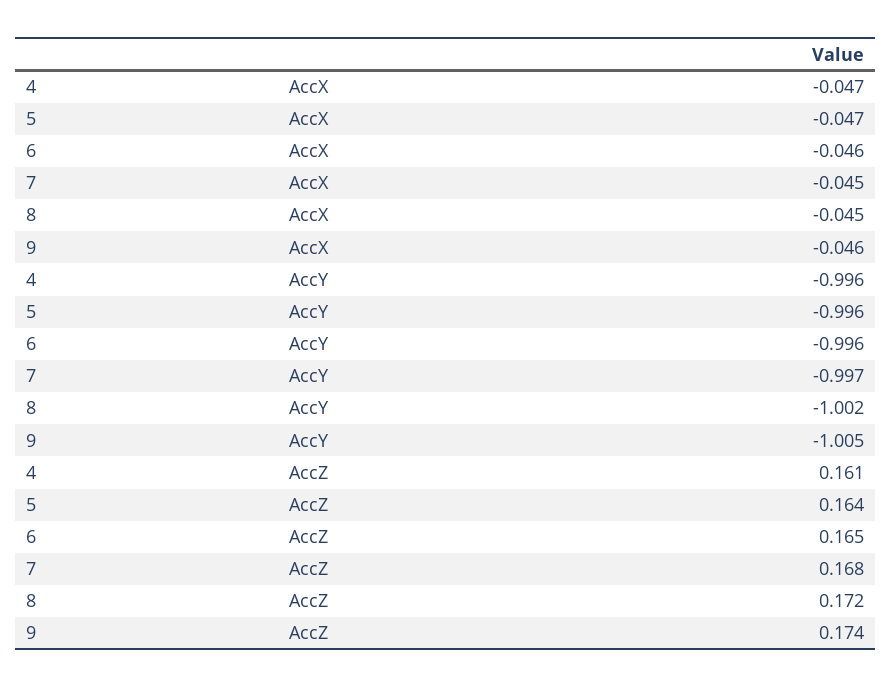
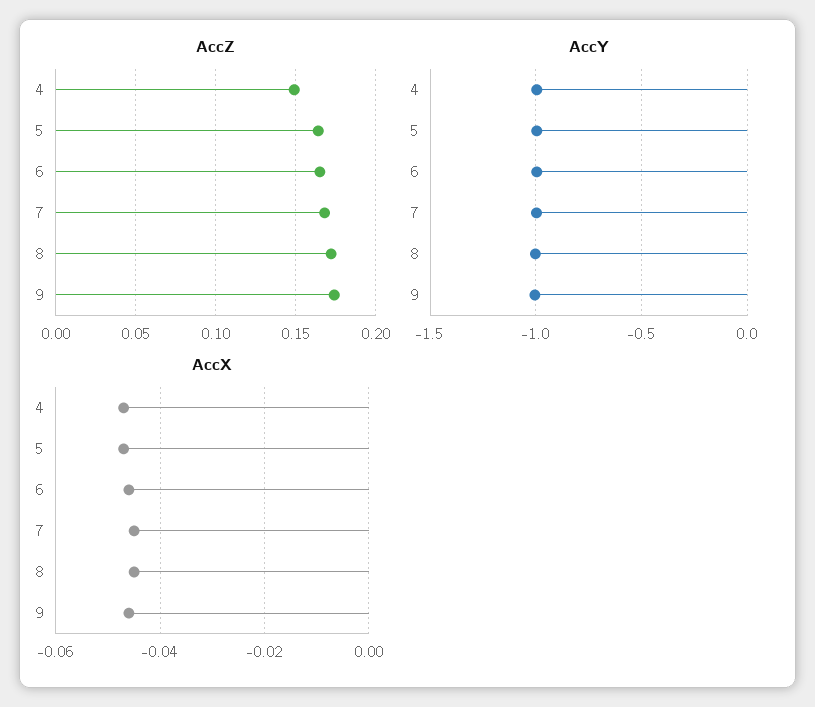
AccZ, 4: 0.161 -> 0.15

